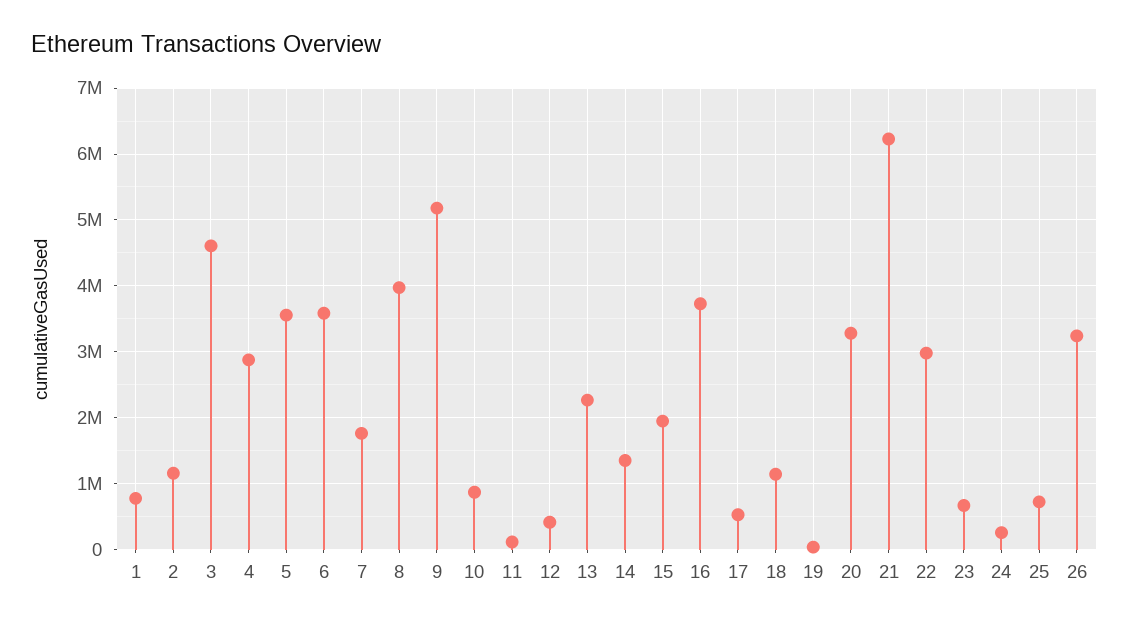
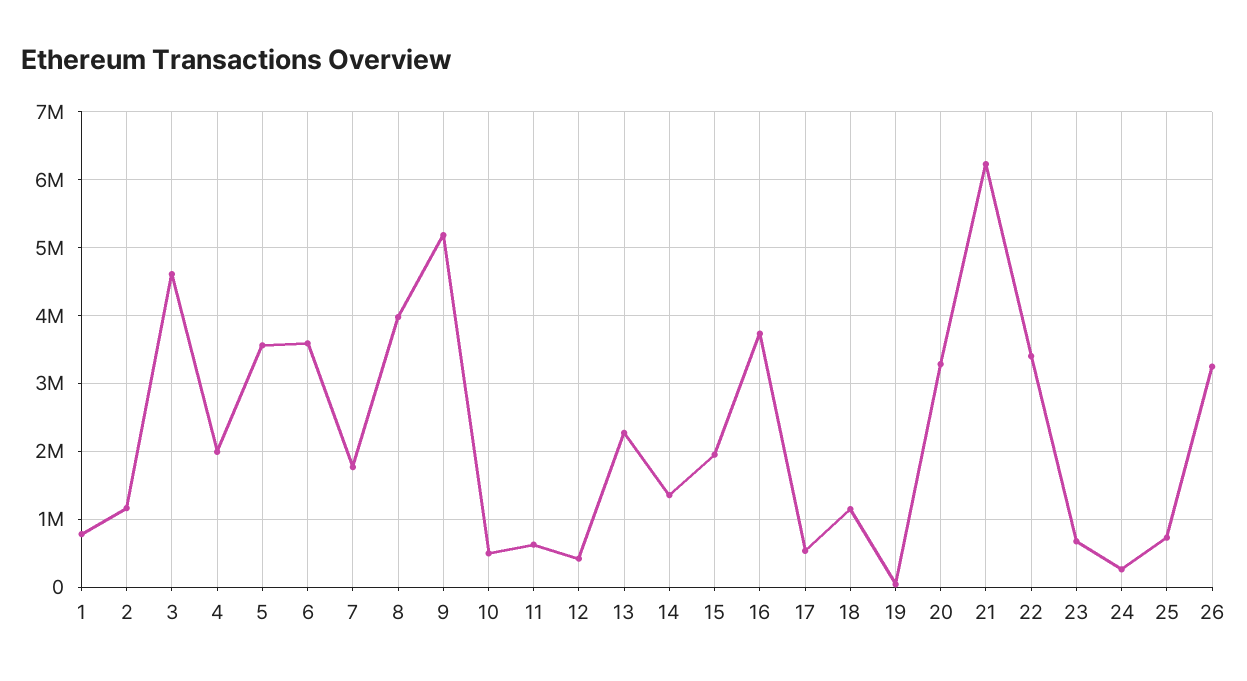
4: 2900000 -> 2000000
10: 900000 -> 500000
11: 100000 -> 600000
22: 3000000 -> 3400000

